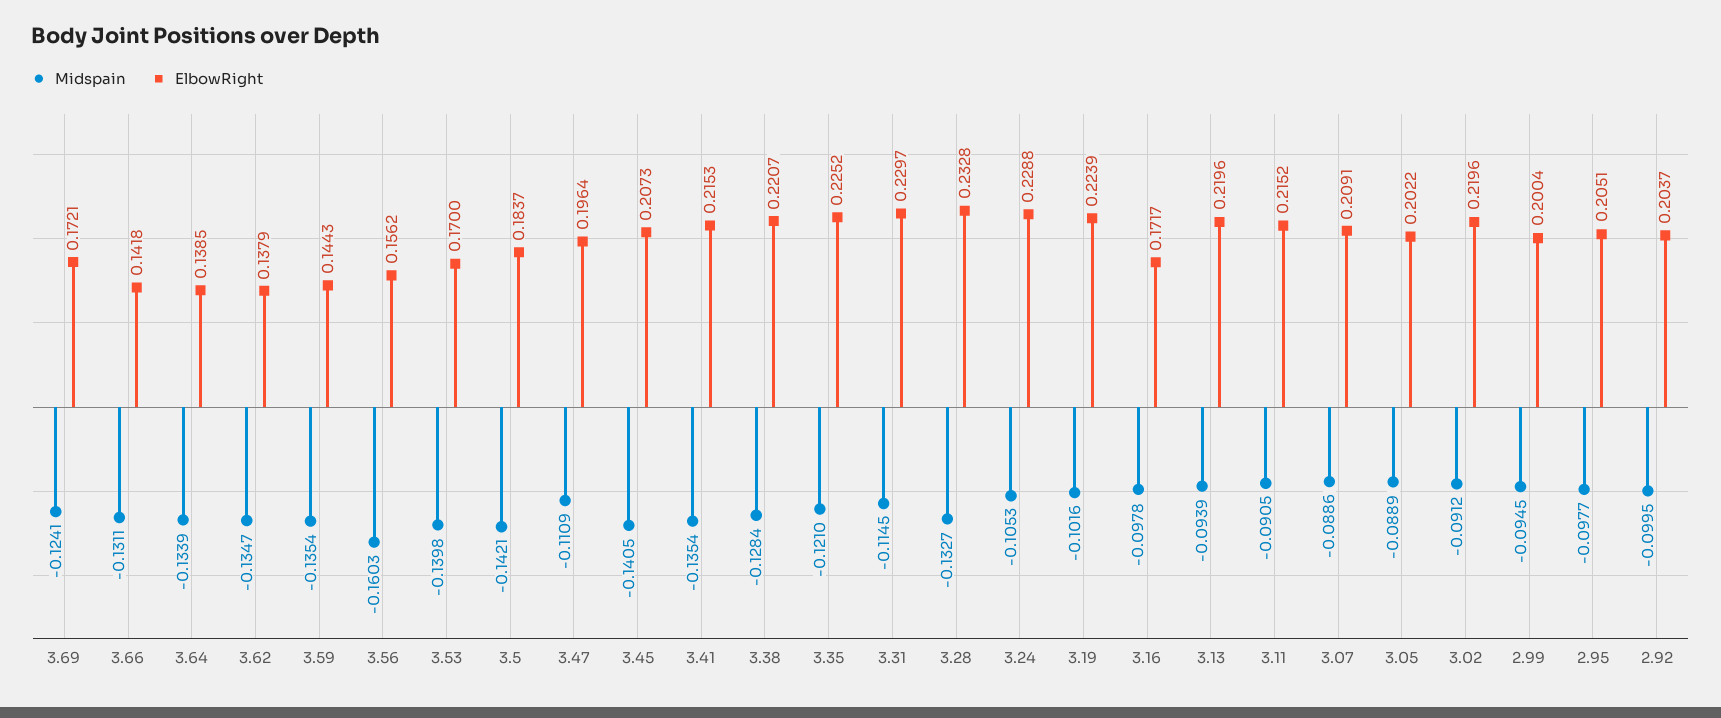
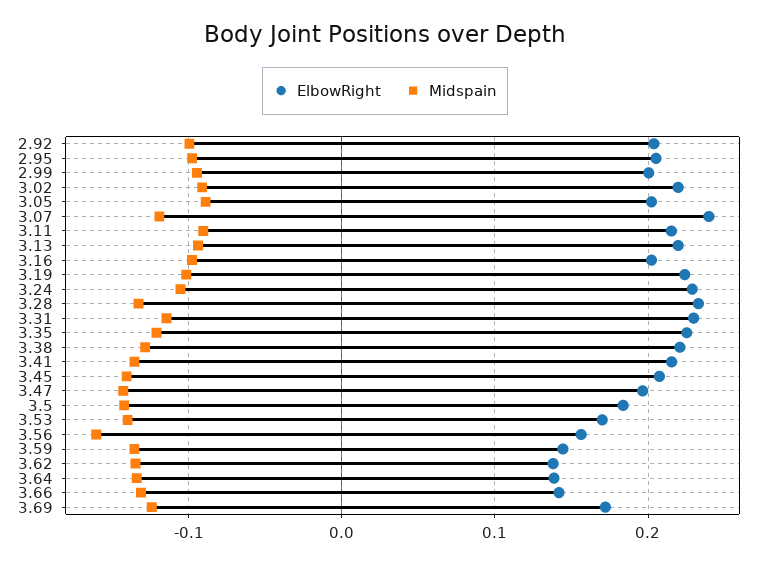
Midspain, 3.47: -0.1109 -> -0.14
ElbowRight, 3.16: 0.1717 -> 0.2
Midspain, 3.07: -0.0886 -> -0.12
ElbowRight, 3.07: 0.2091 -> 0.24

